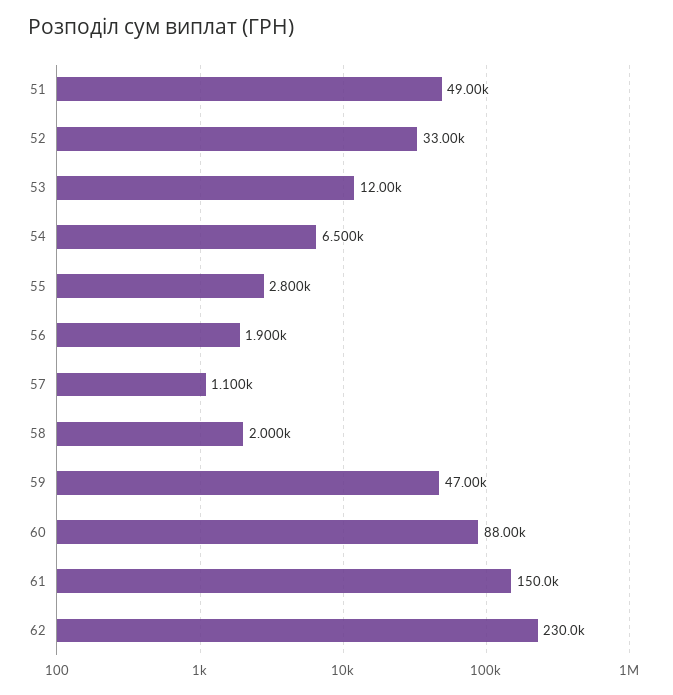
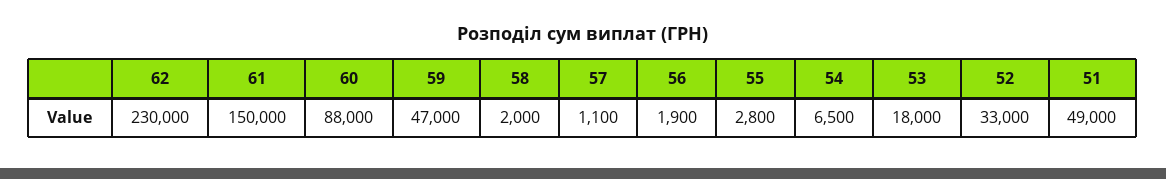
53: 12000 -> 18000

